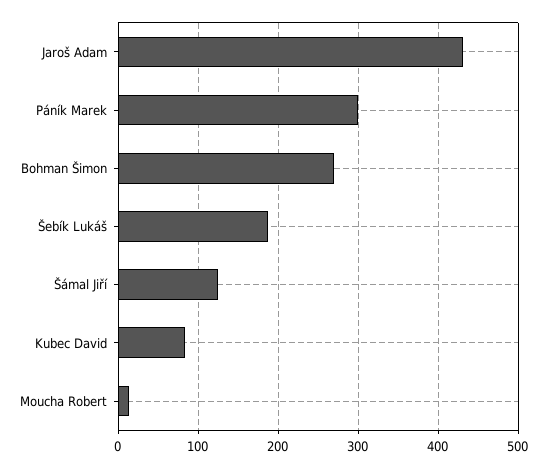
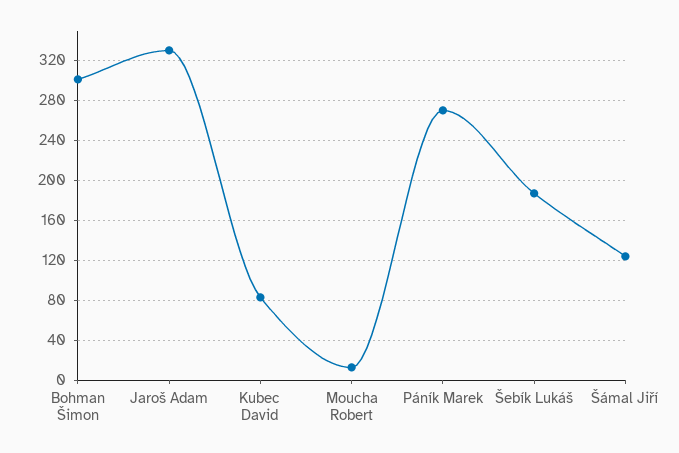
Jaroš Adam: 430 -> 330
Páník Marek: 300 -> 270
Bohman Šimon: 270 -> 300

